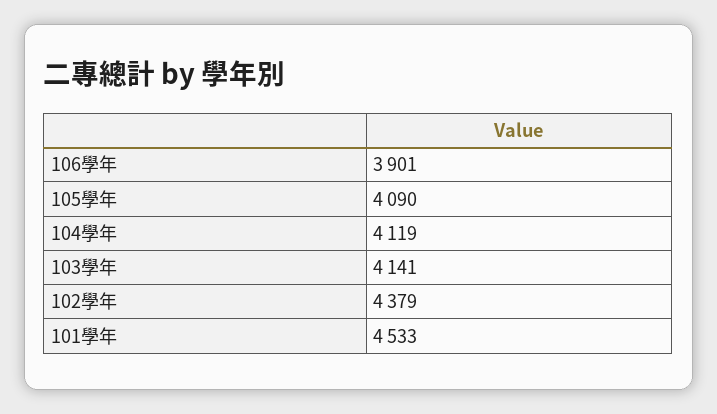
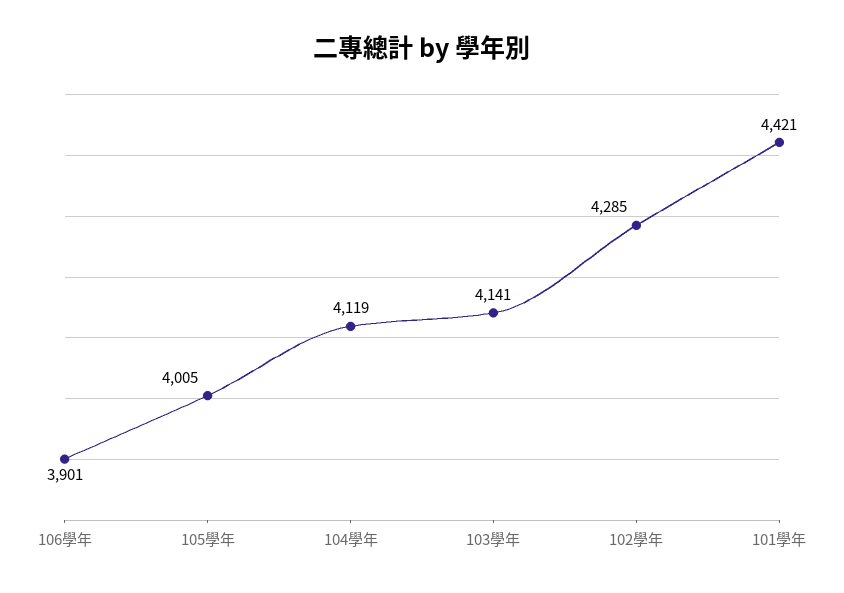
105學年: 4090 -> 4005
102學年: 4379 -> 4285
101學年: 4533 -> 4421

